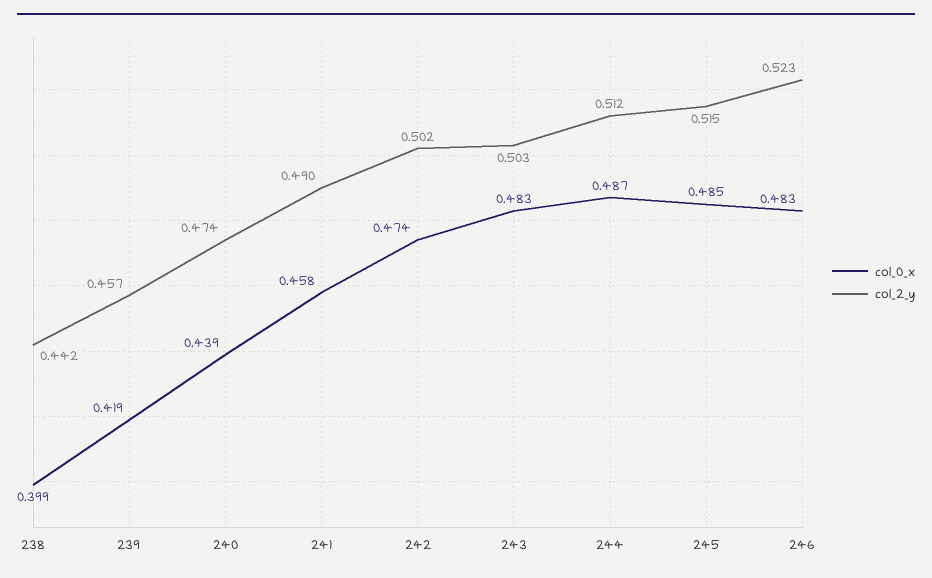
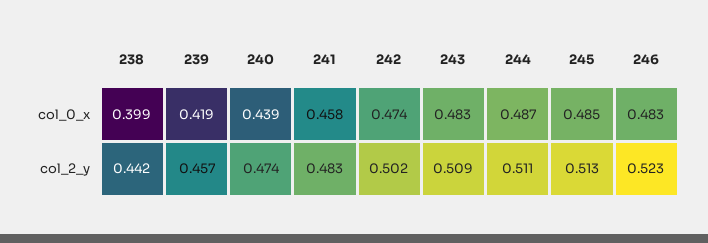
col_2_y, 241: 0.49 -> 0.483
col_2_y, 243: 0.503 -> 0.509
col_2_y, 244: 0.512 -> 0.511
col_2_y, 245: 0.515 -> 0.513

